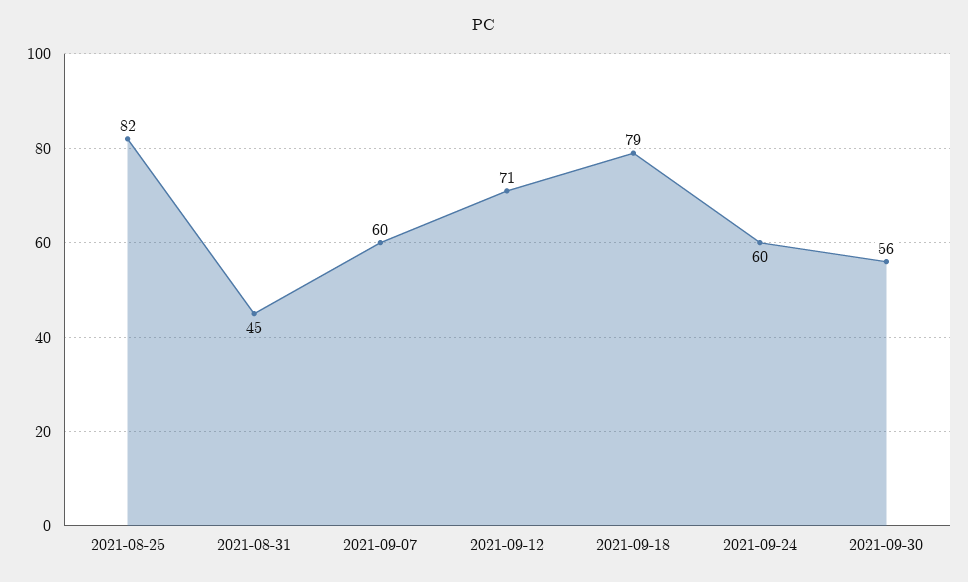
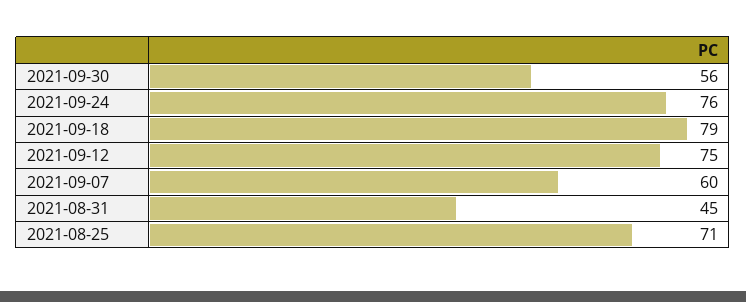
2021-08-25: 82 -> 71
2021-09-12: 71 -> 75
2021-09-24: 60 -> 76

